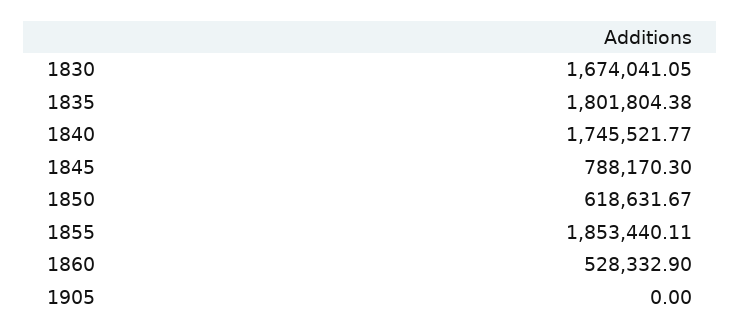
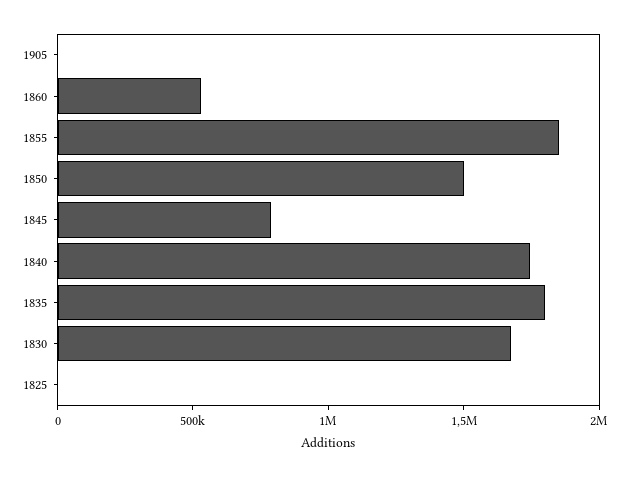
1850: 618631.67 -> 1500000
1825: none -> 0

